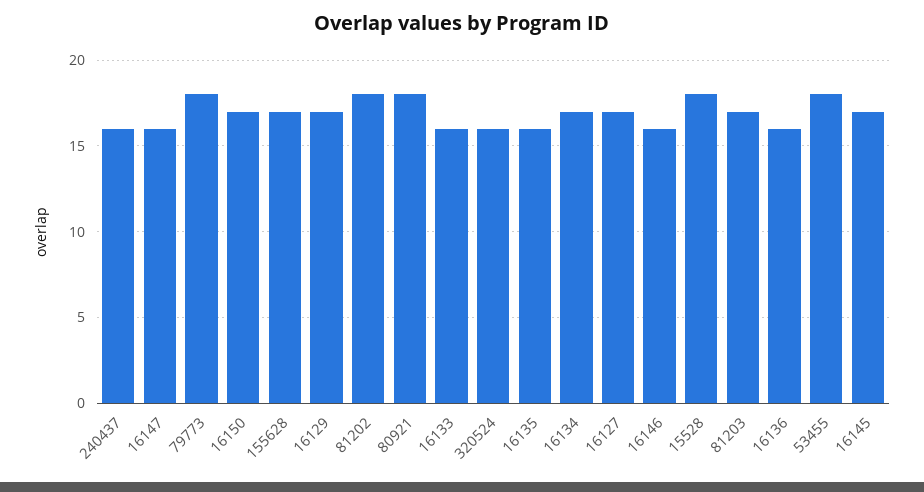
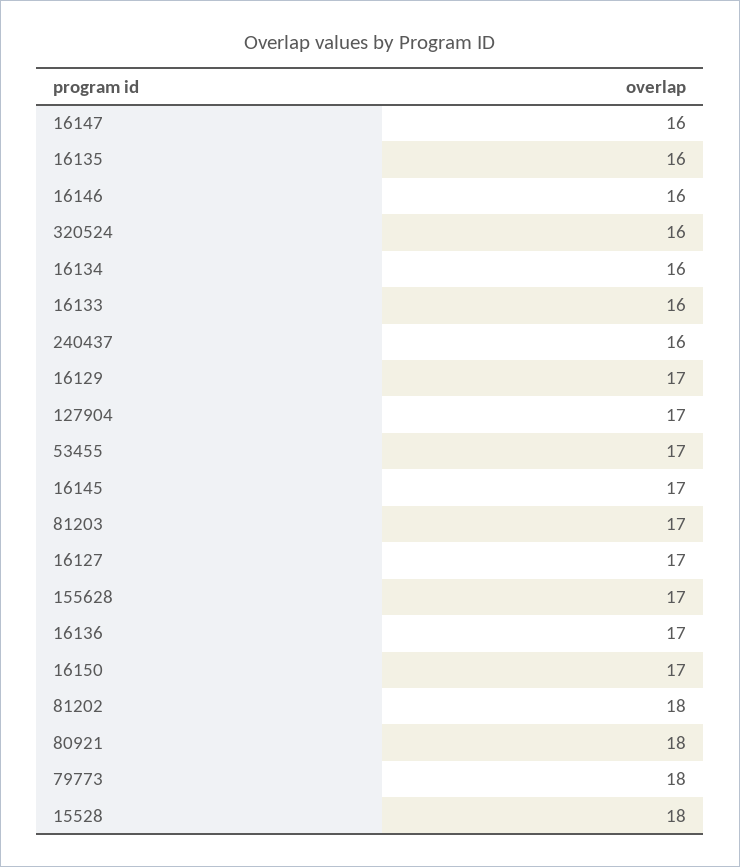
16134: 17 -> 16
16136: 16 -> 17
53455: 18 -> 17
127904: none -> 17

